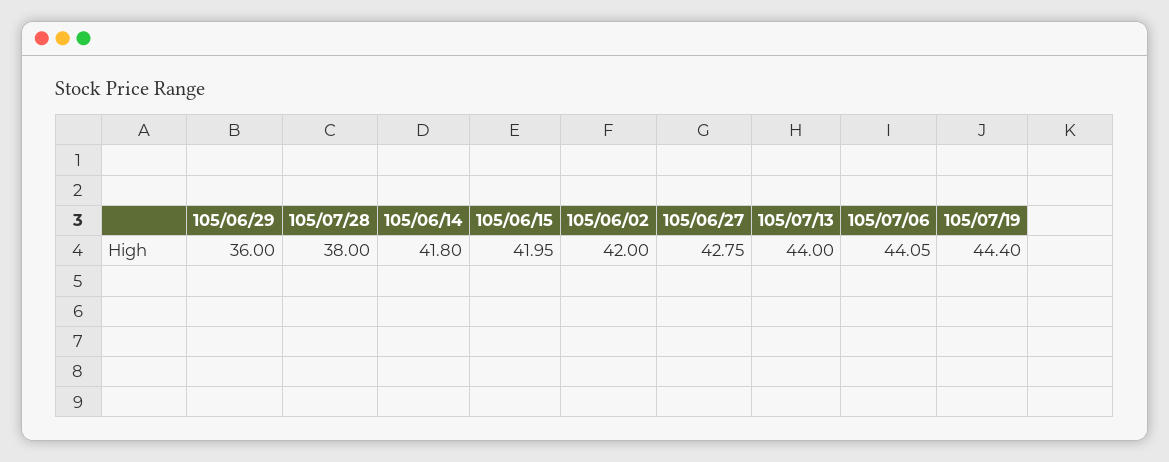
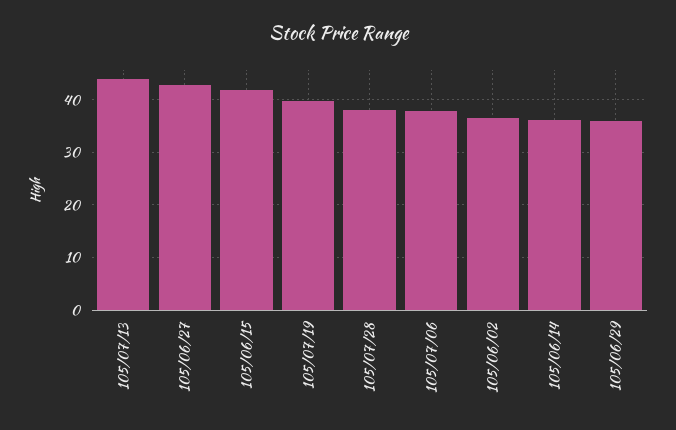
105/06/14: 41.8 -> 36
105/06/02: 42 -> 36
105/07/06: 44.05 -> 38
105/07/19: 44.4 -> 40

